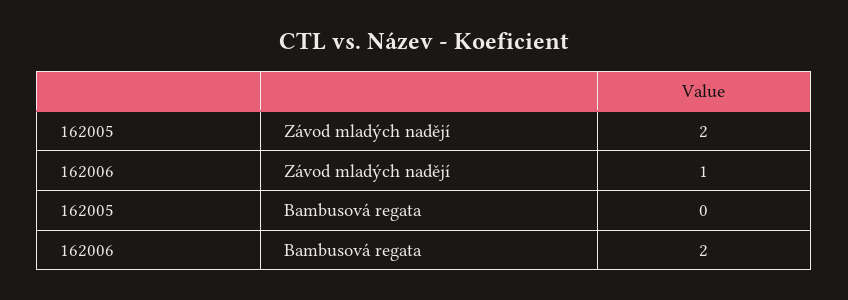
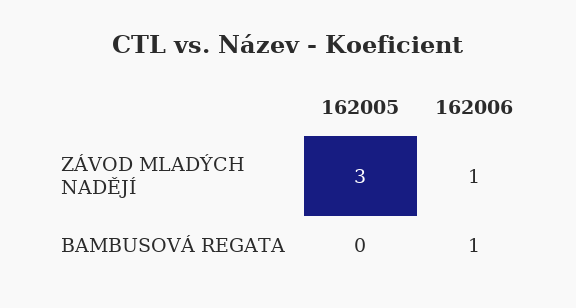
162005, Závod mladých nadějí: 2 -> 3
162006, Bambusová regata: 2 -> 1

